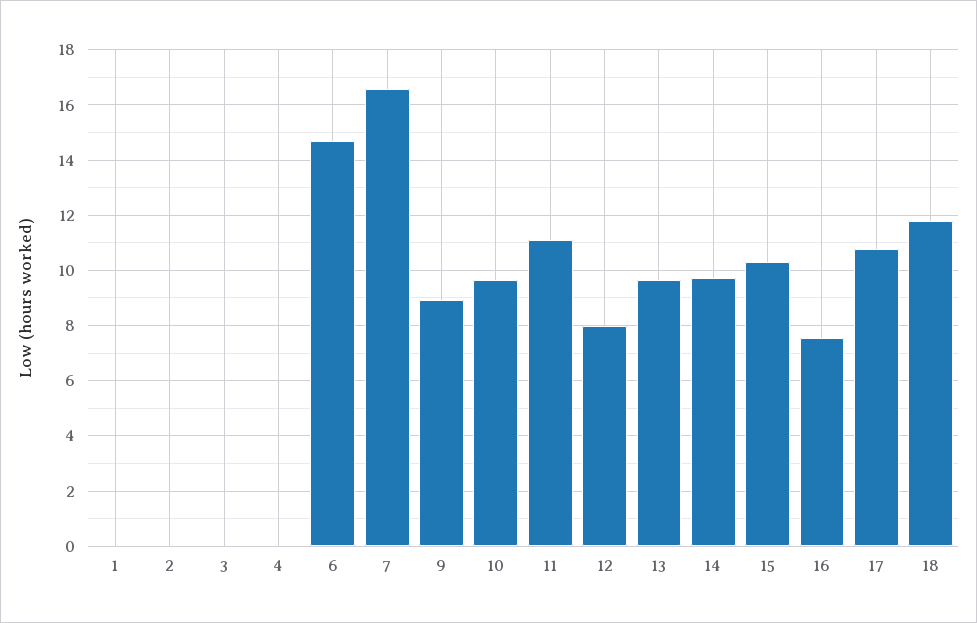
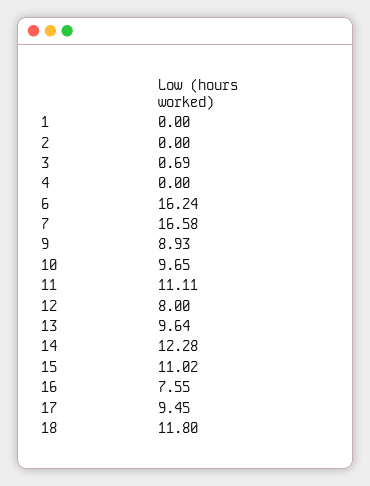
3: 0 -> 0.69
6: 14.75 -> 16.24
14: 9.75 -> 12.28
15: 10.25 -> 11.02
17: 10.75 -> 9.45

